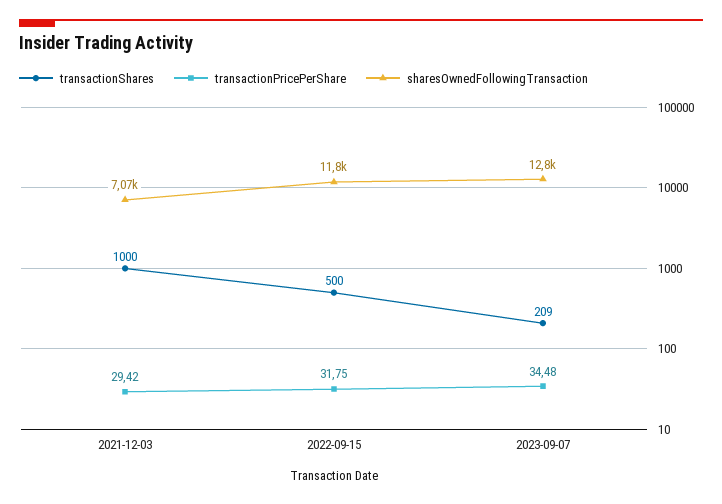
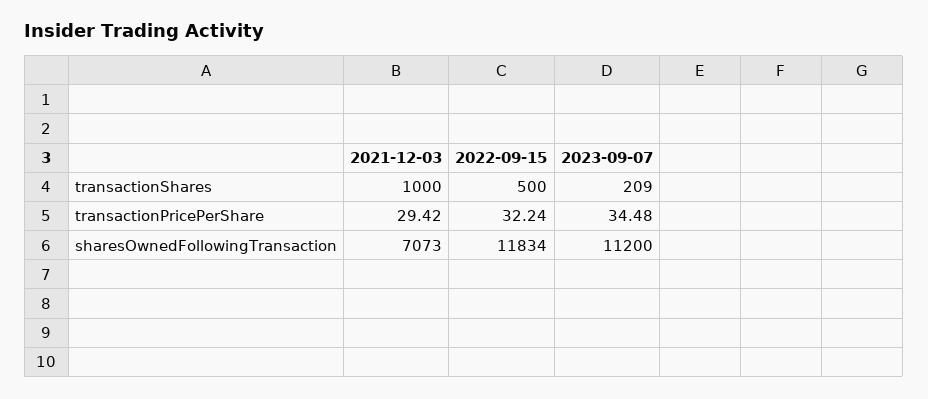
transactionPricePerShare, 2022-09-15: 31.75 -> 32.24
sharesOwnedFollowingTransaction, 2023-09-07: 12800 -> 11200

